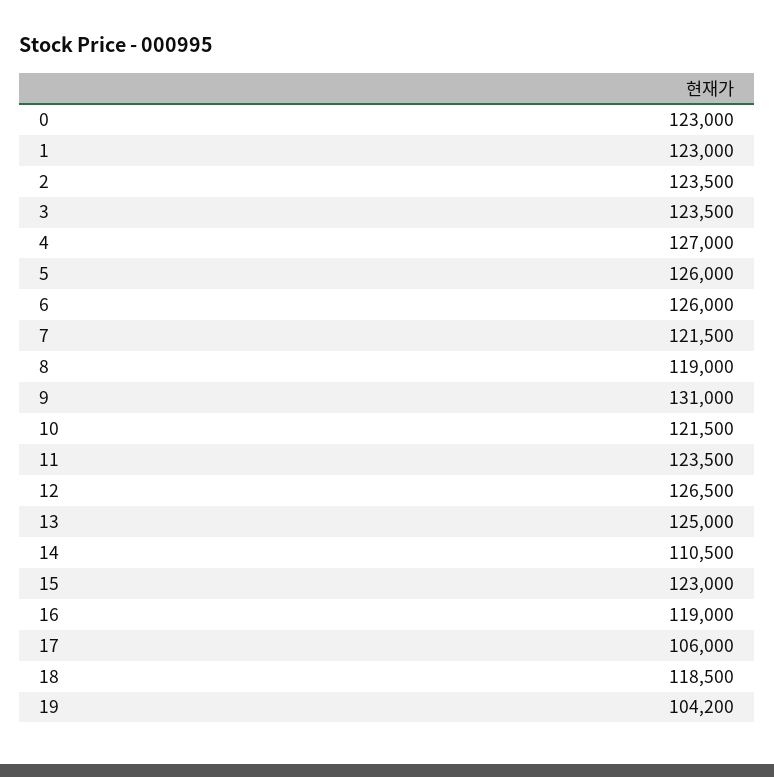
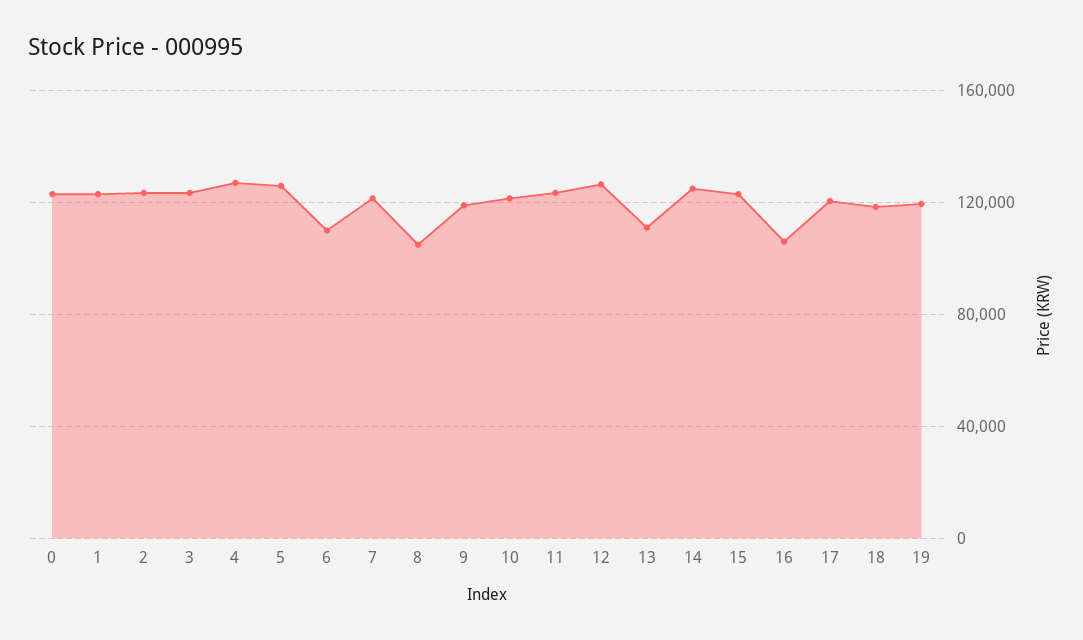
6: 126000 -> 110000
8: 119000 -> 105000
9: 131000 -> 120000
13: 125000 -> 110000
14: 110500 -> 125000
16: 119000 -> 105000
17: 106000 -> 120000
19: 104200 -> 120000

